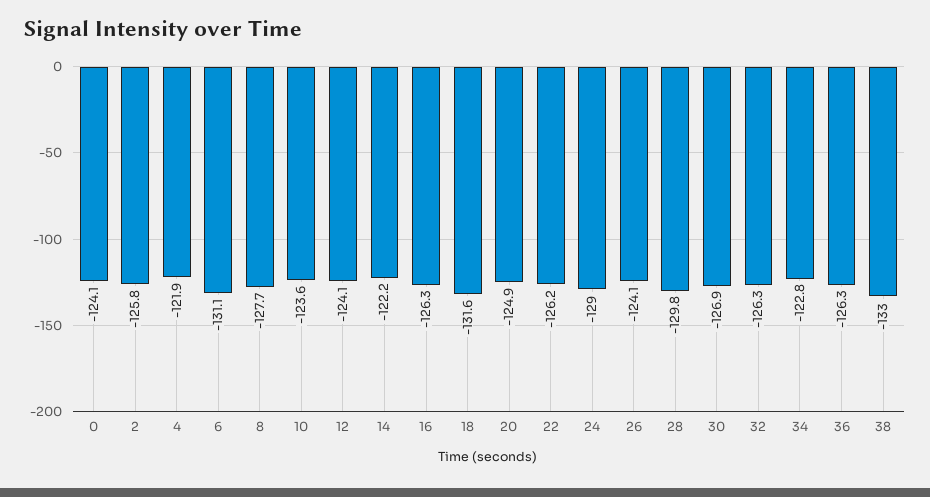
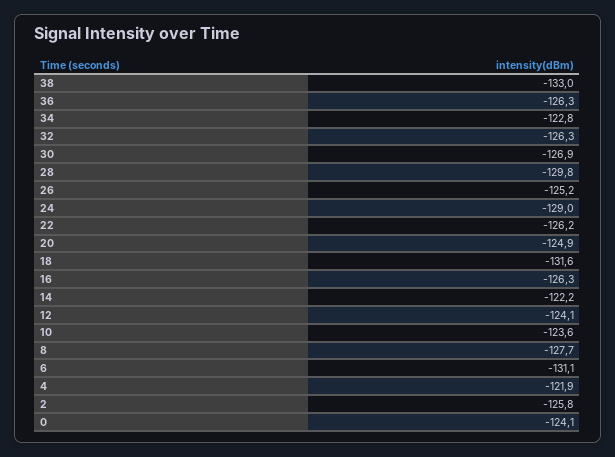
26: -124.1 -> -125.2

